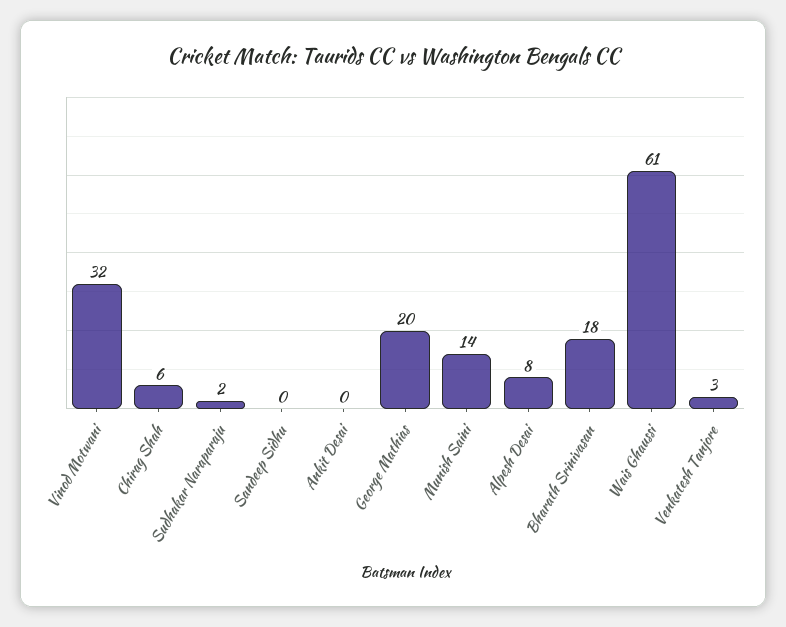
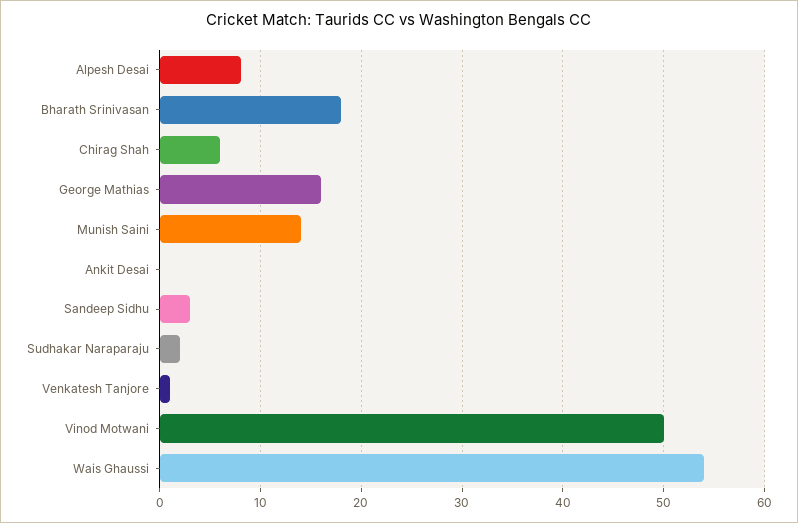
Vinod Motwani: 32 -> 50
Sandeep Sidhu: 0 -> 3
George Mathias: 20 -> 16
Wais Ghaussi: 61 -> 54
Venkatesh Tanjore: 3 -> 1

